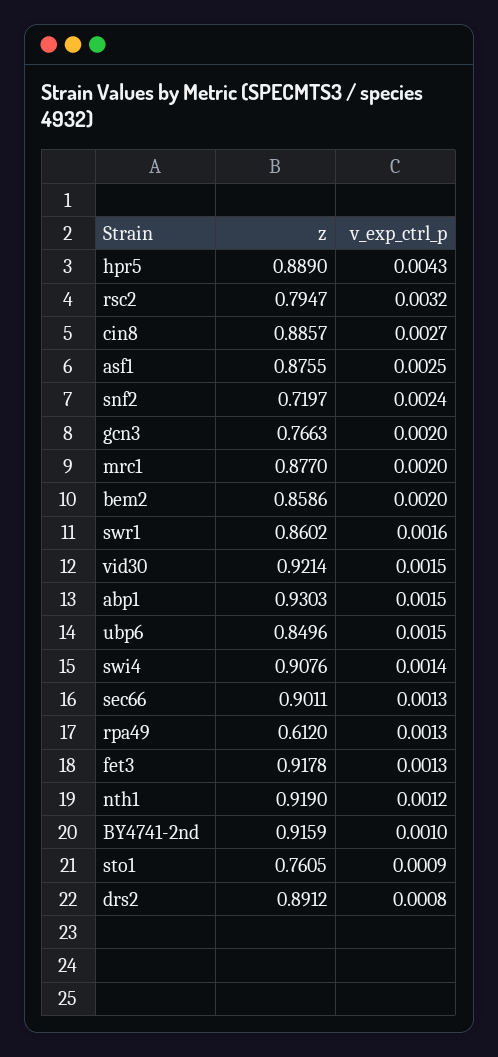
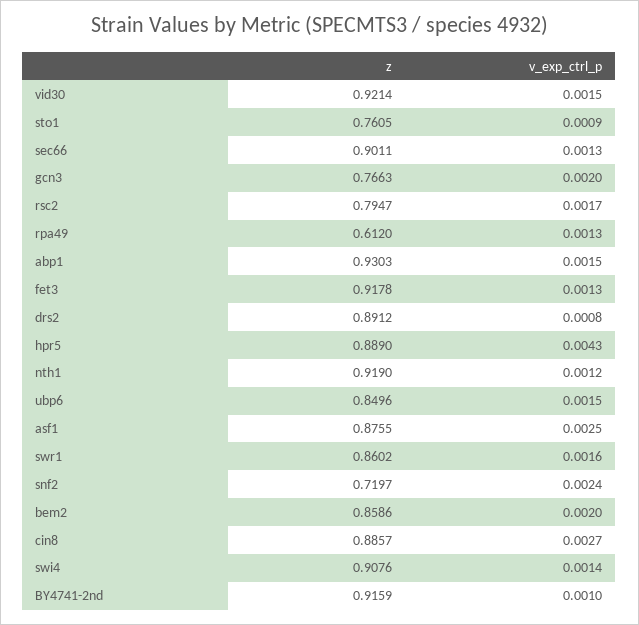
v_exp_ctrl_p, rsc2: 0.0032 -> 0.0017
z, mrc1: 0.877 -> none
v_exp_ctrl_p, mrc1: 0.002 -> none

